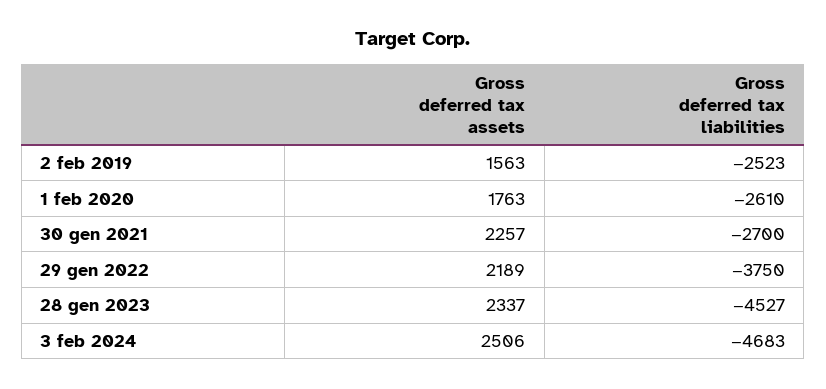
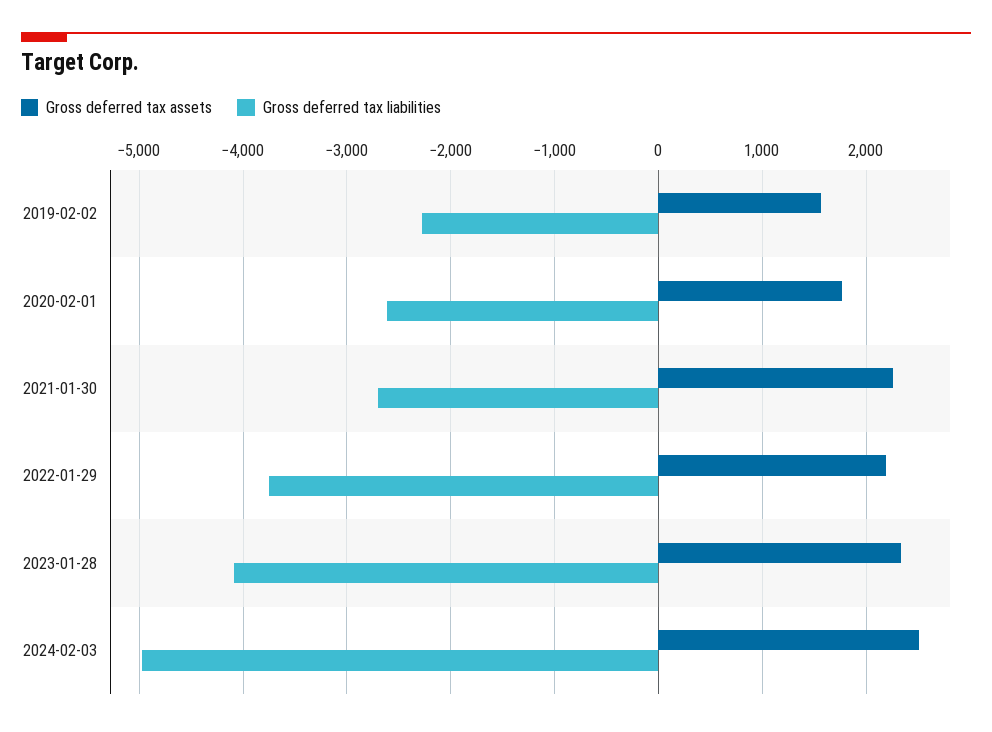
Gross deferred tax liabilities, 2 feb 2019: -2523 -> -2300
Gross deferred tax liabilities, 28 gen 2023: -4527 -> -4100
Gross deferred tax liabilities, 3 feb 2024: -4683 -> -5000

